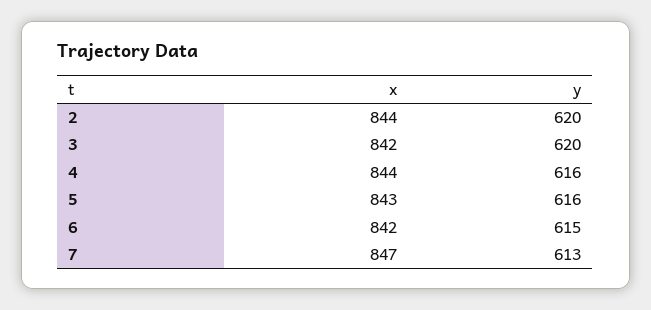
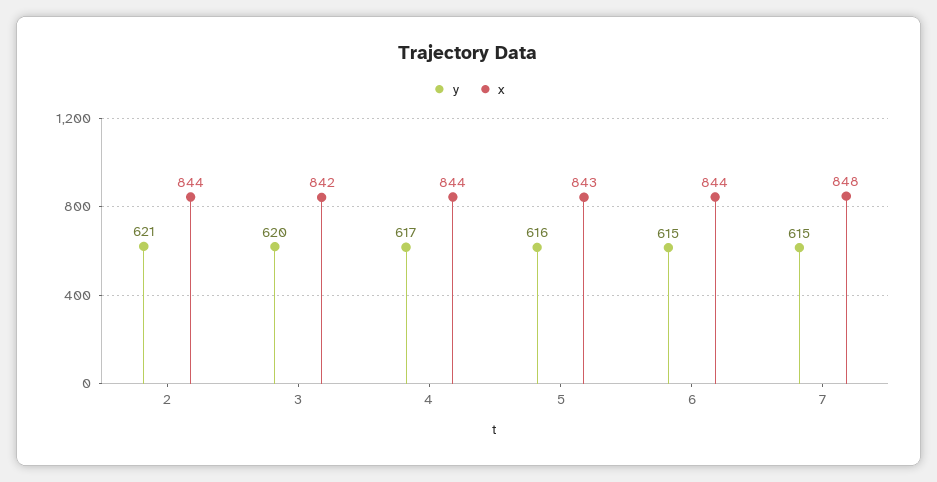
y, 2: 620 -> 621
y, 4: 616 -> 617
x, 6: 842 -> 844
x, 7: 847 -> 848
y, 7: 613 -> 615

